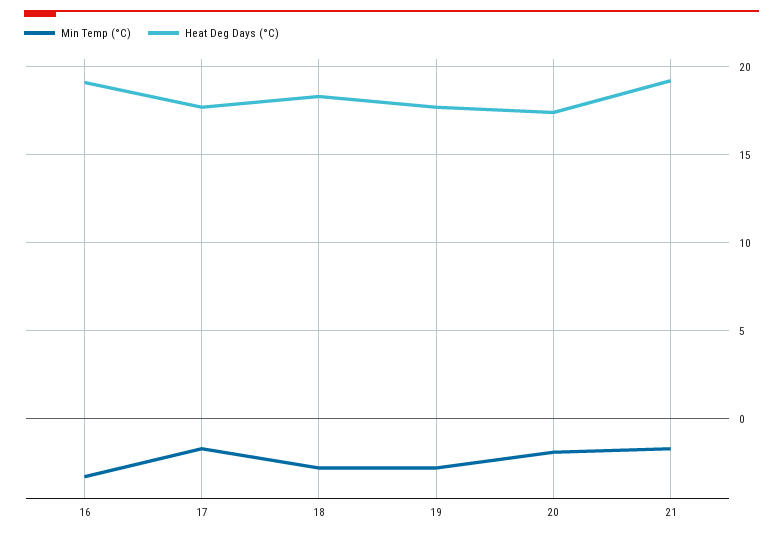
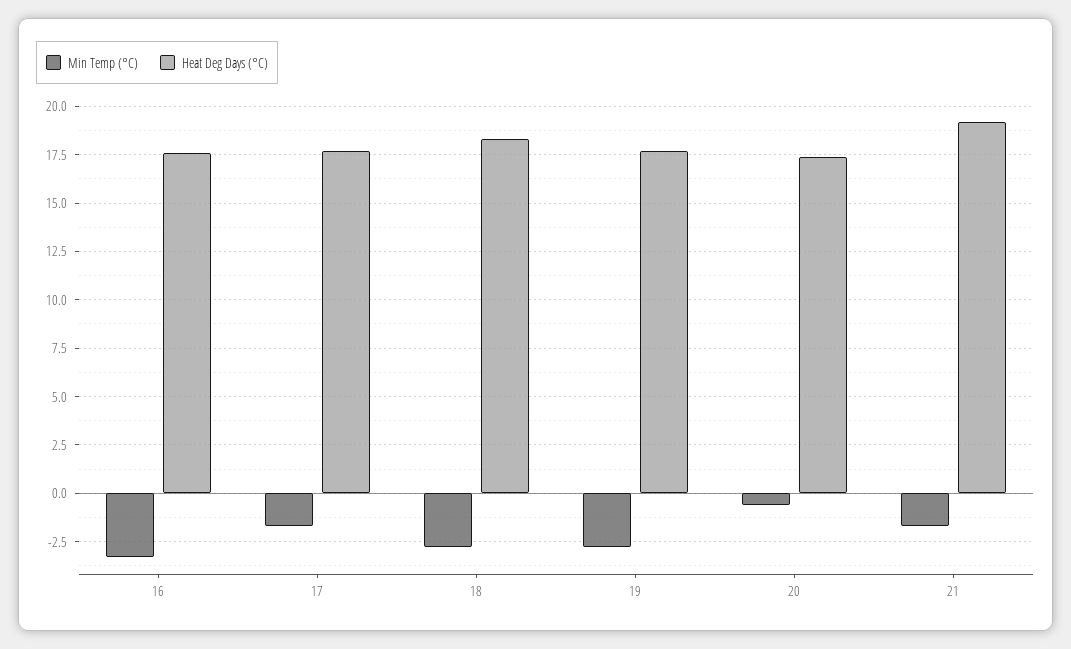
Heat Deg Days (°C), 16: 19 -> 17.5
Min Temp (°C), 20: -2 -> -0.5

